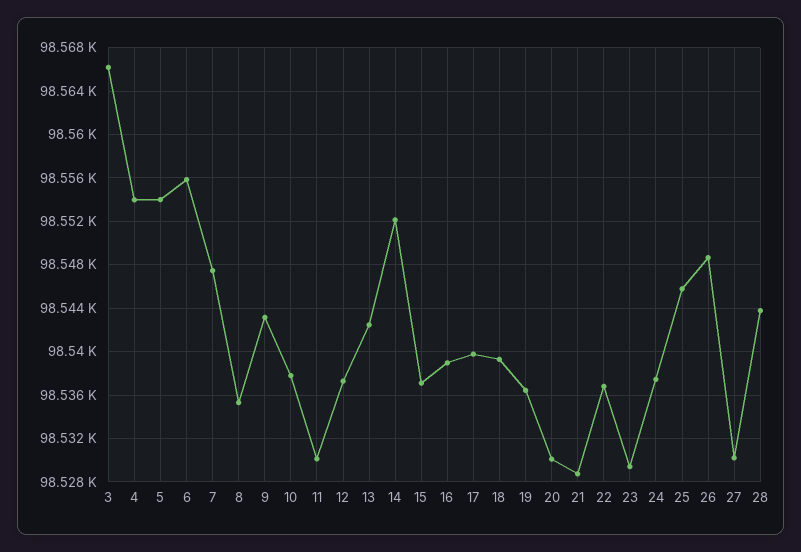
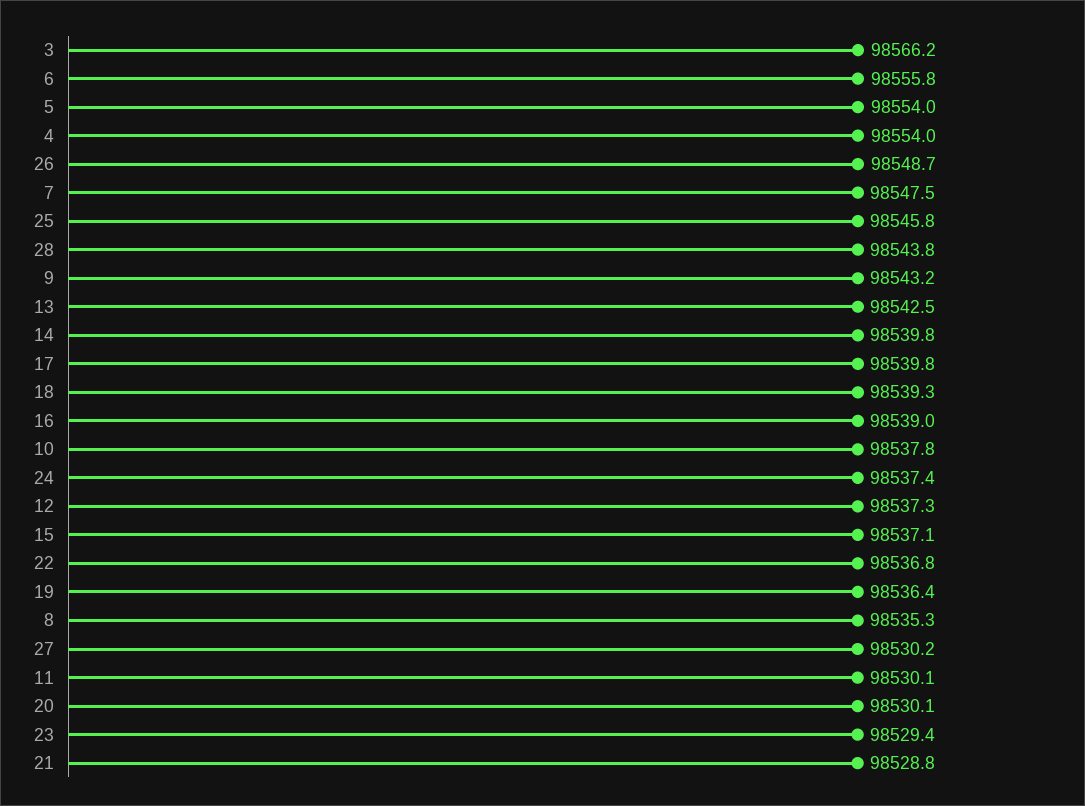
14: 98552 -> 98539.8

